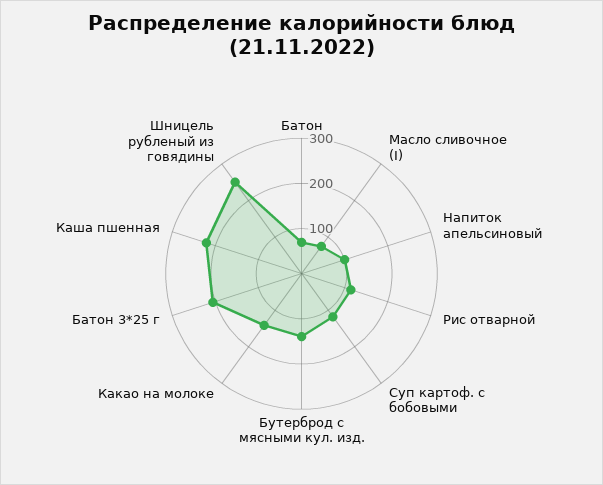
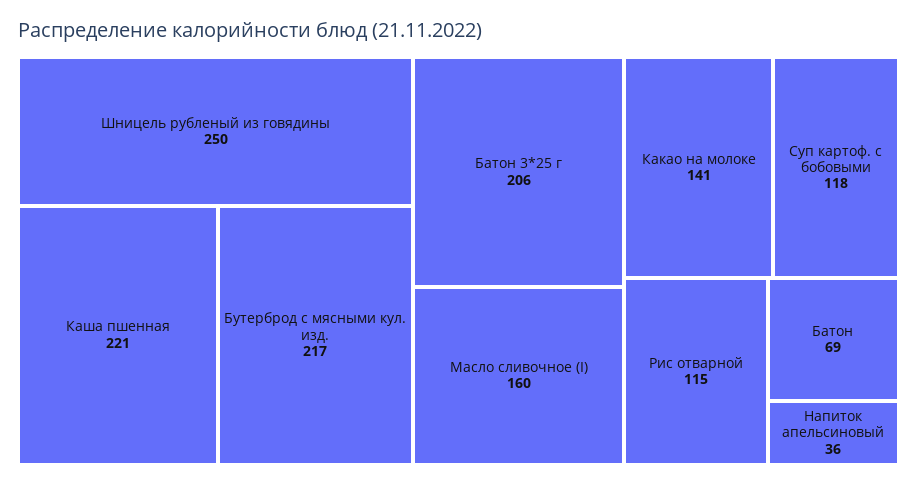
Масло сливочное (I): 80 -> 160
Напиток апельсиновый: 100 -> 36
Бутерброд с мясными кул. изд.: 140 -> 217

